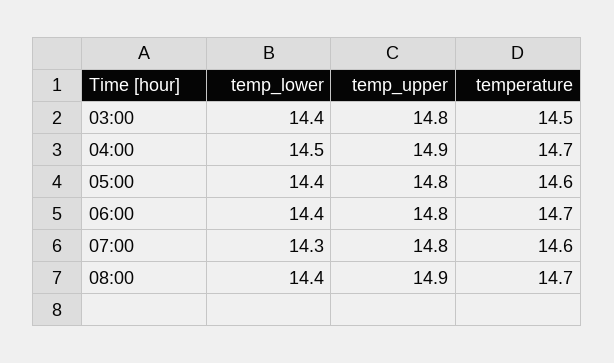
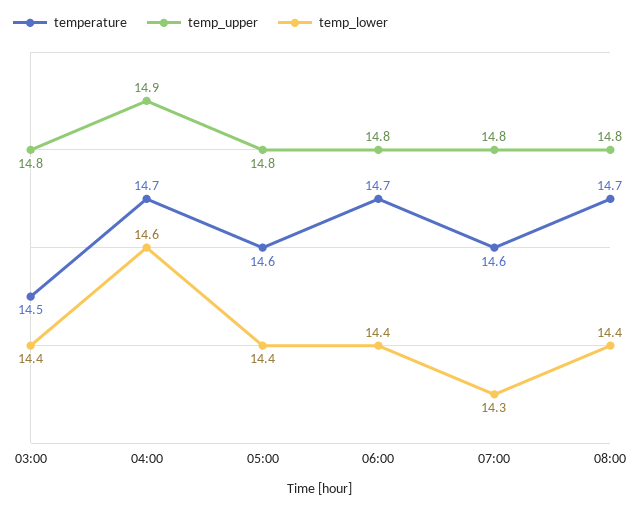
temp_lower, 04:00: 14.5 -> 14.6
temp_upper, 08:00: 14.9 -> 14.8

